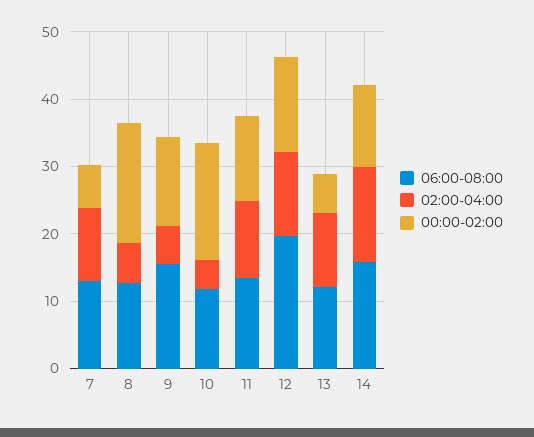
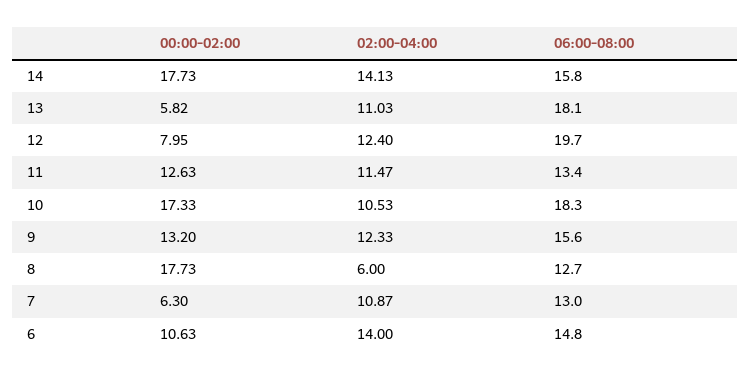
02:00-04:00, 9: 6 -> 12.33
06:00-08:00, 10: 12 -> 18.3
02:00-04:00, 10: 4 -> 10.53
00:00-02:00, 12: 14 -> 7.95
06:00-08:00, 13: 12 -> 18.1
00:00-02:00, 14: 12 -> 17.73
00:00-02:00, 6: none -> 10.63
02:00-04:00, 6: none -> 14
06:00-08:00, 6: none -> 14.8

